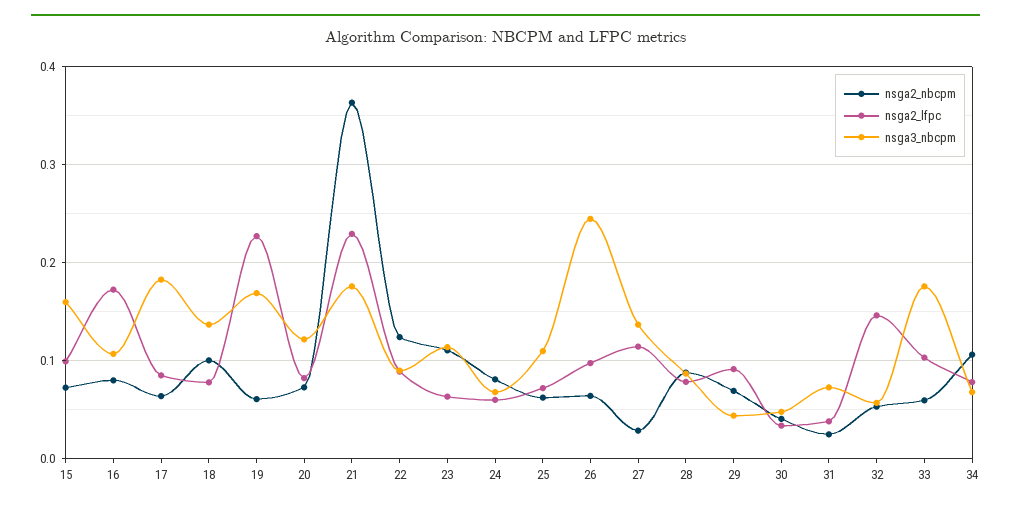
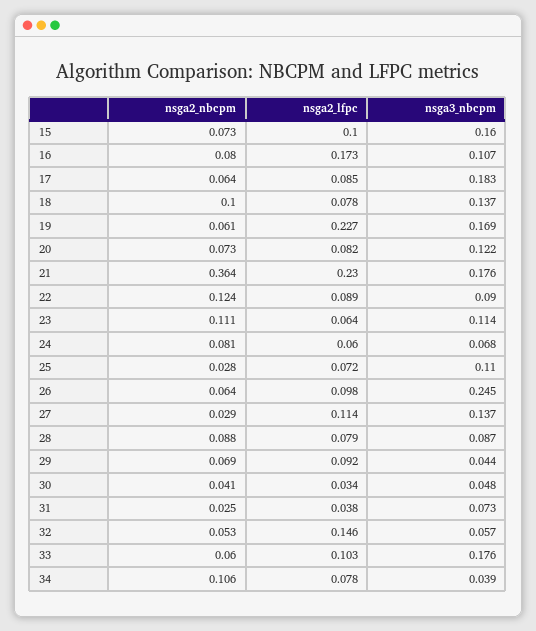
nsga2_nbcpm, 25: 0.06 -> 0.028
nsga3_nbcpm, 34: 0.07 -> 0.039

